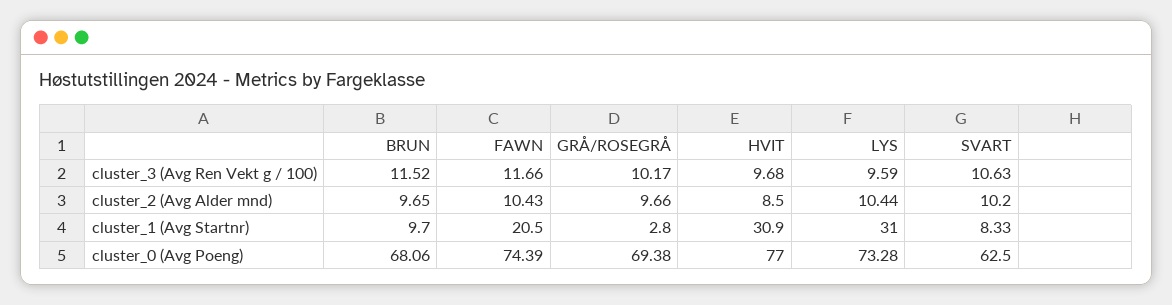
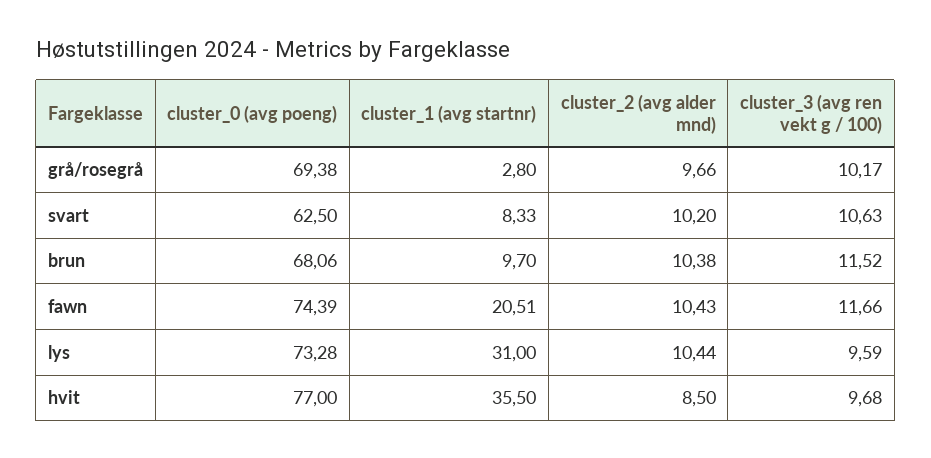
BRUN, cluster_2 (Avg Alder mnd): 9.65 -> 10.38
FAWN, cluster_1 (Avg Startnr): 20.5 -> 20.51
HVIT, cluster_1 (Avg Startnr): 30.9 -> 35.5

